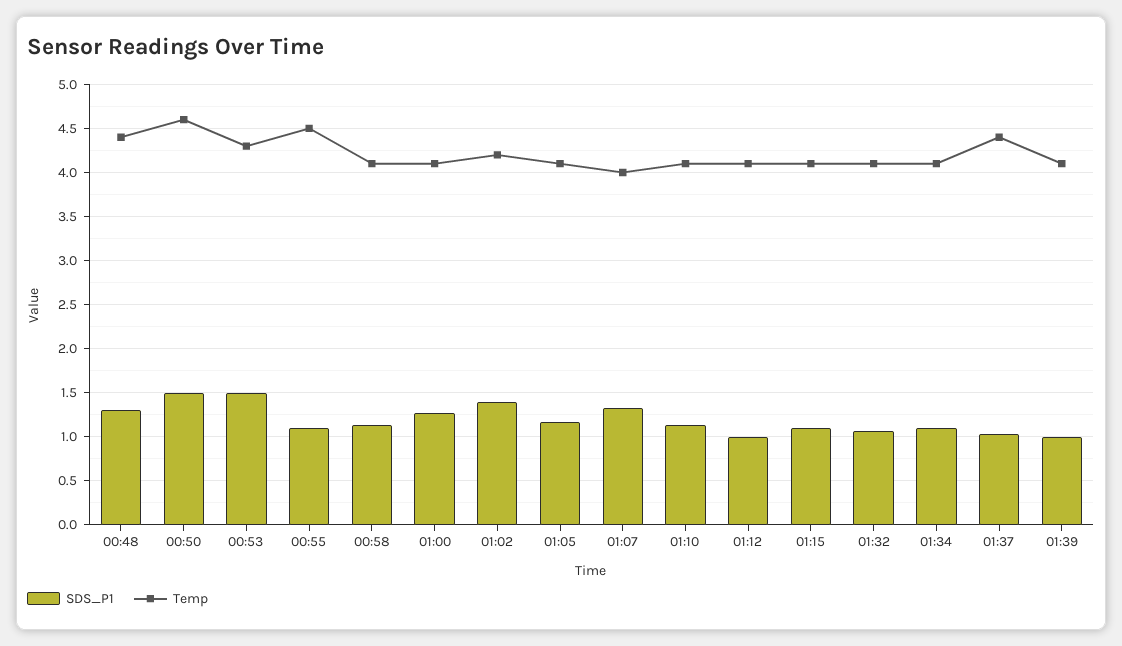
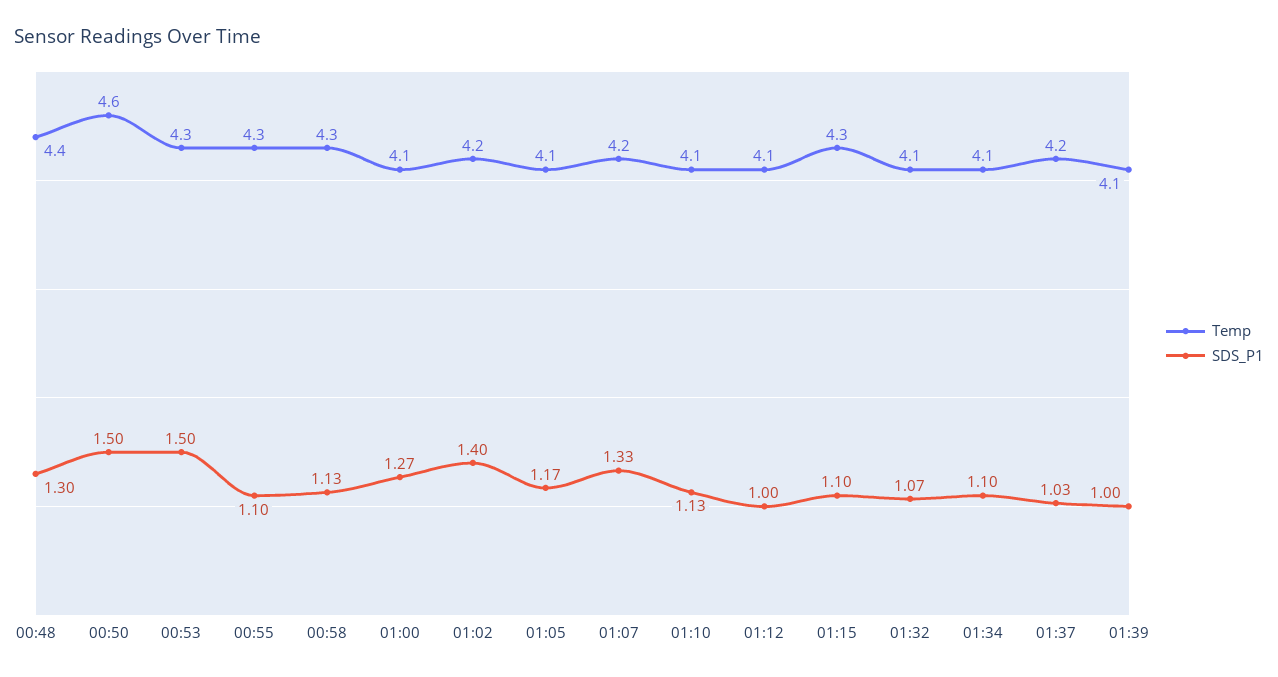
Temp, 00:55: 4.5 -> 4.3
Temp, 00:58: 4.1 -> 4.3
Temp, 01:07: 4 -> 4.2
Temp, 01:15: 4.1 -> 4.3
Temp, 01:37: 4.4 -> 4.2

